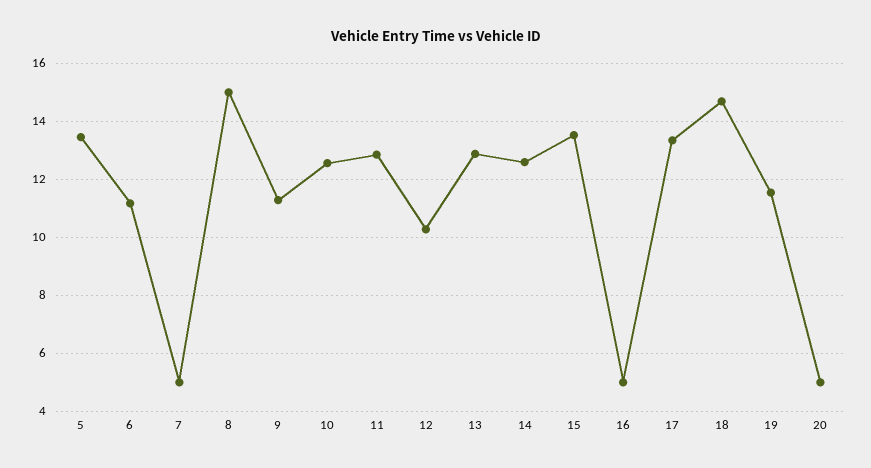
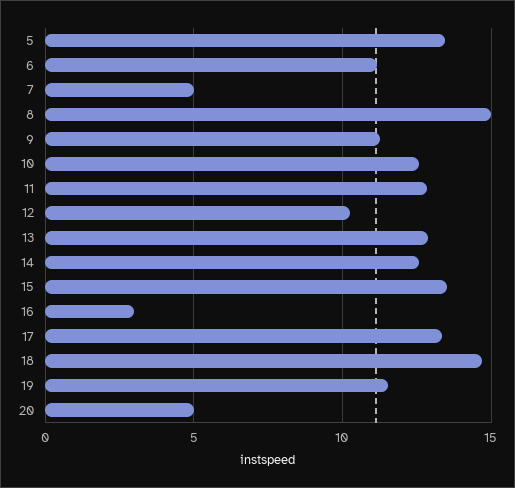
16: 5 -> 3

